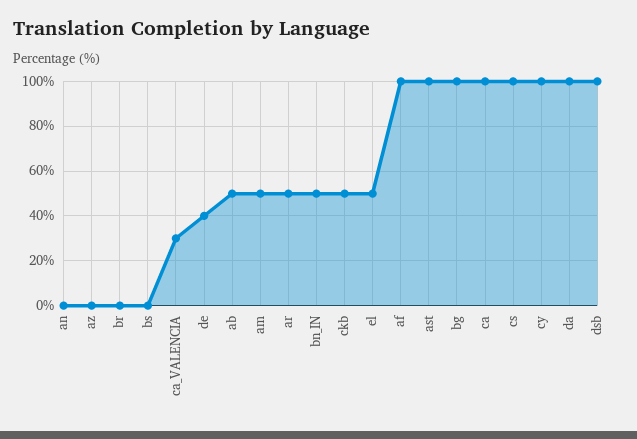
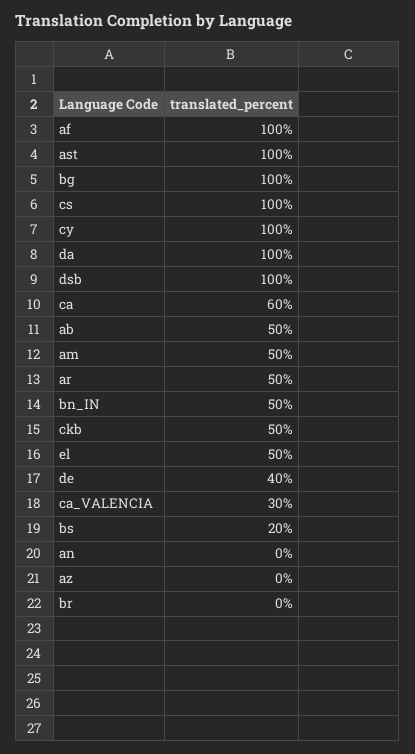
bs: 0 -> 20
ca: 100 -> 60

